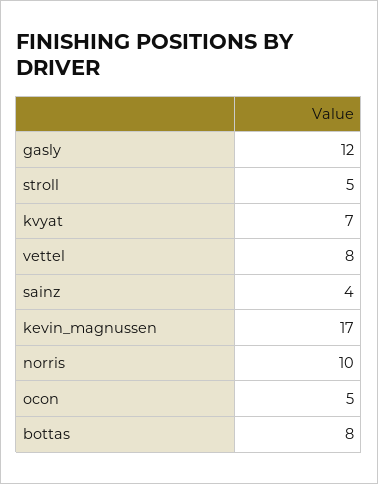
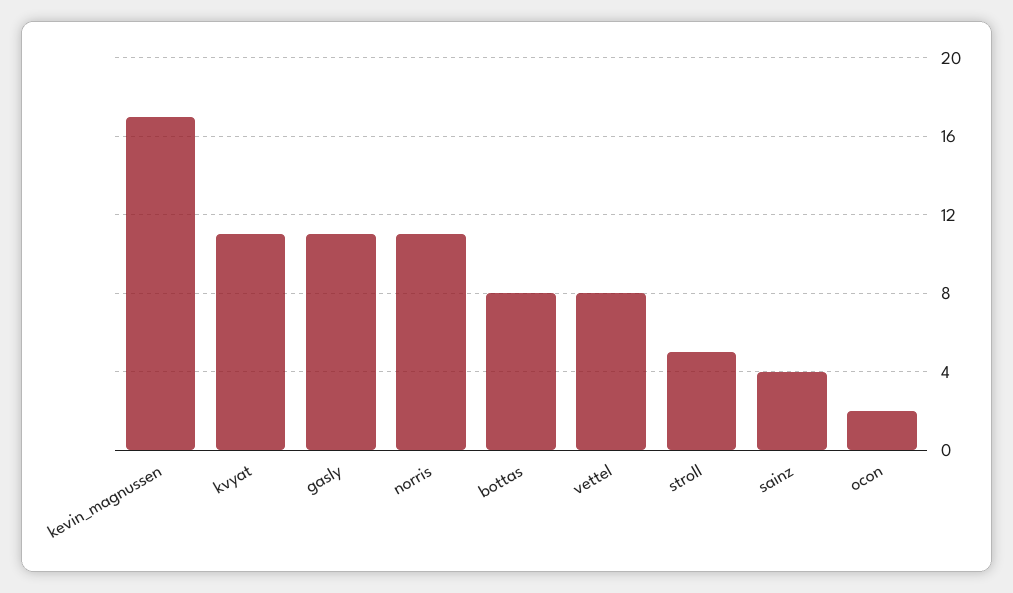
gasly: 12 -> 11
kvyat: 7 -> 11
norris: 10 -> 11
ocon: 5 -> 2

